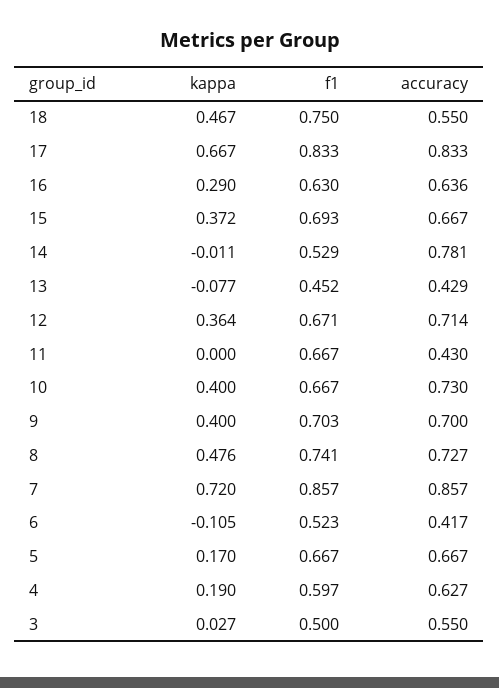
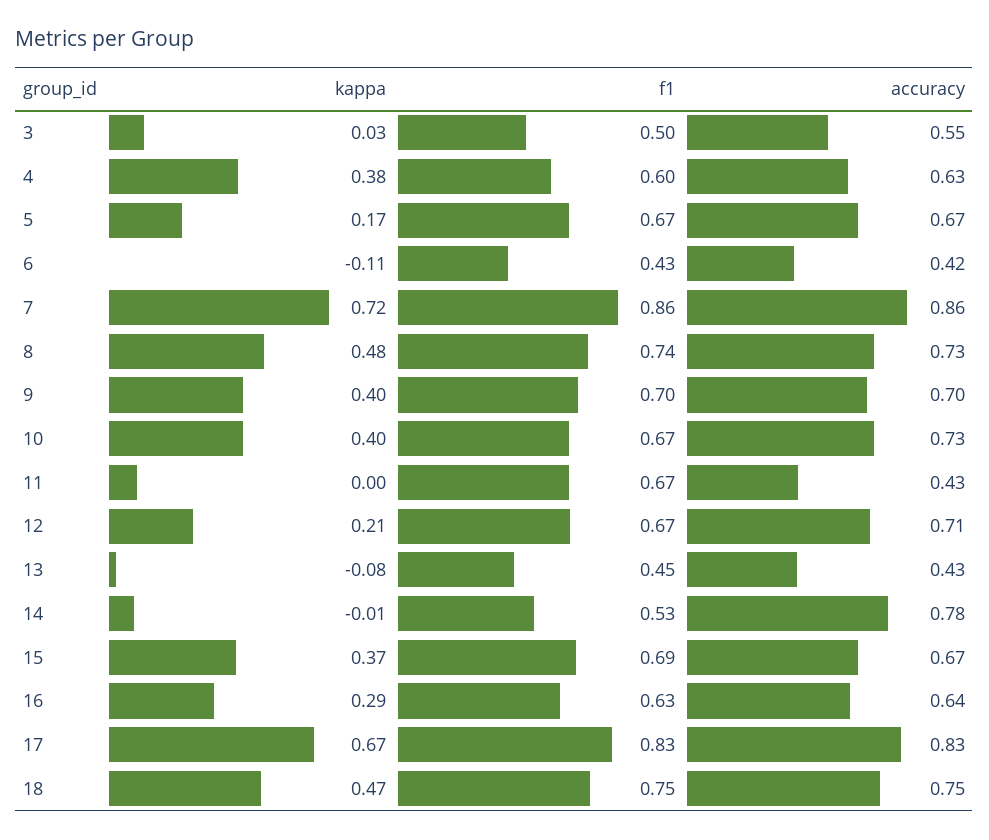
accuracy, 18: 0.55 -> 0.75
kappa, 12: 0.364 -> 0.21
f1, 6: 0.523 -> 0.43
kappa, 4: 0.19 -> 0.38

